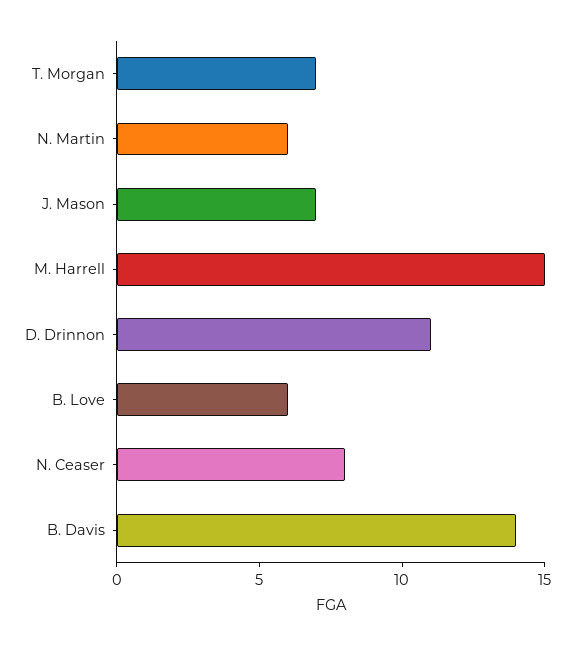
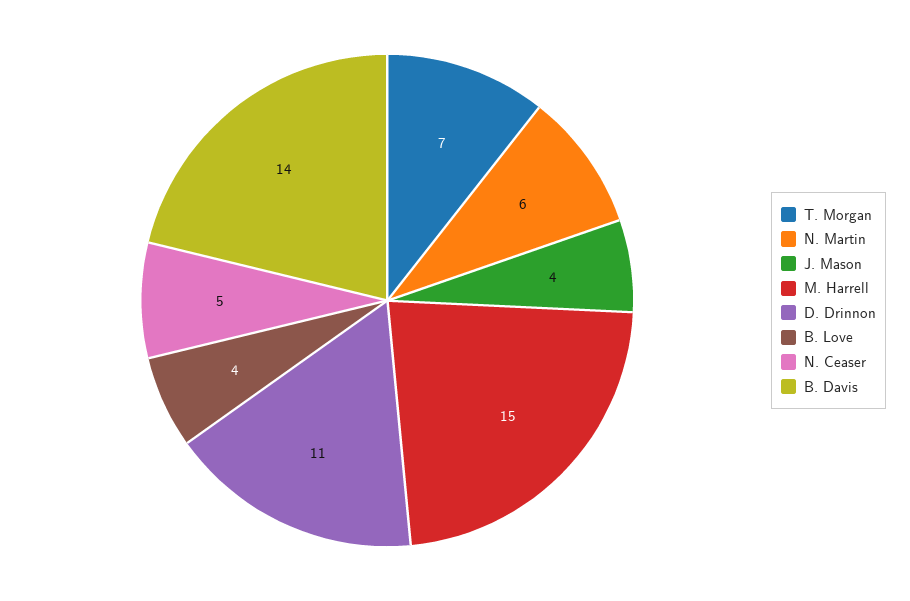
J. Mason: 7 -> 4
B. Love: 6 -> 4
N. Ceaser: 8 -> 5

